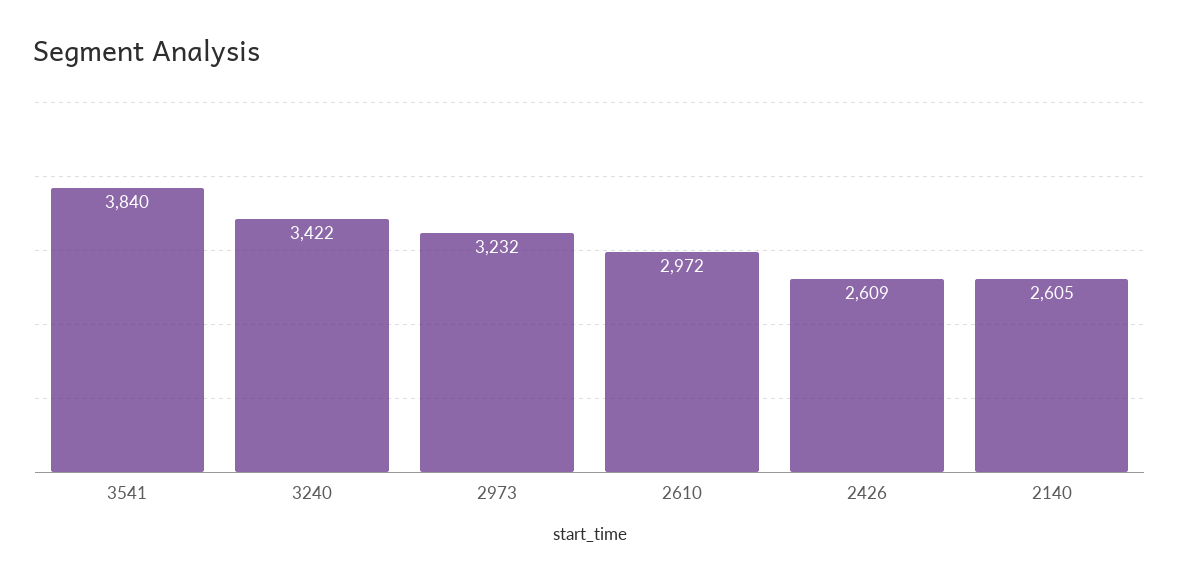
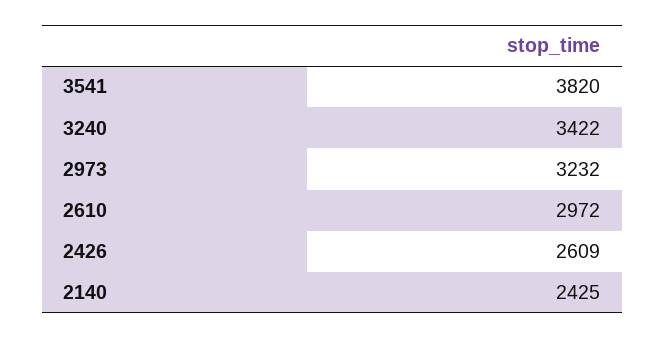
3541: 3840 -> 3820
2140: 2605 -> 2425

